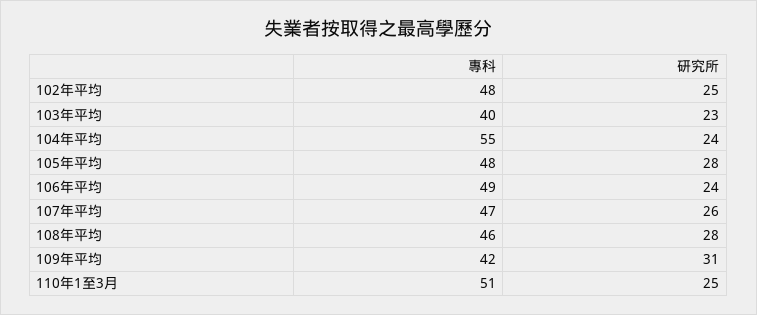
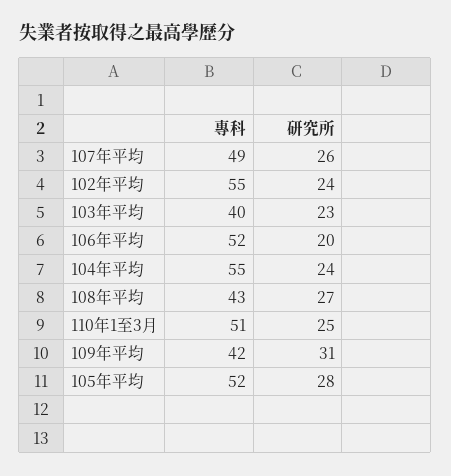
專科, 102年平均: 48 -> 55
研究所, 102年平均: 25 -> 24
專科, 105年平均: 48 -> 52
專科, 106年平均: 49 -> 52
研究所, 106年平均: 24 -> 20
專科, 107年平均: 47 -> 49
專科, 108年平均: 46 -> 43
研究所, 108年平均: 28 -> 27

